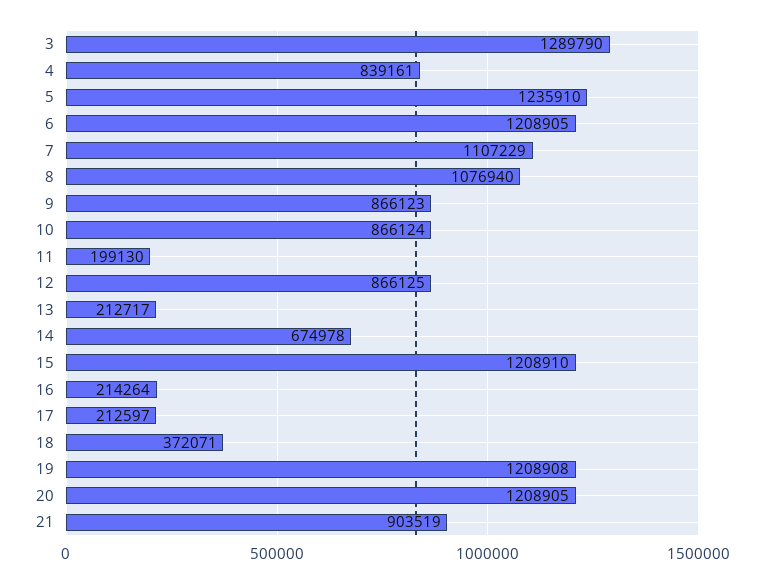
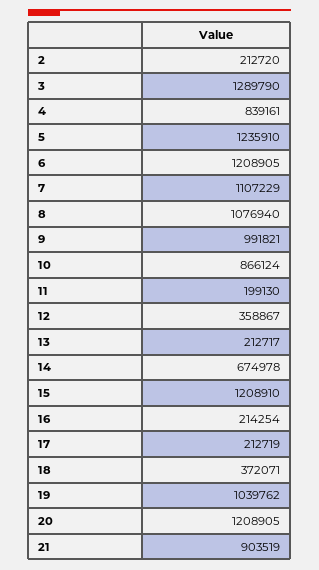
9: 866123 -> 991821
12: 866125 -> 358867
16: 214264 -> 214254
17: 212597 -> 212719
19: 1208908 -> 1039762
2: none -> 212720

